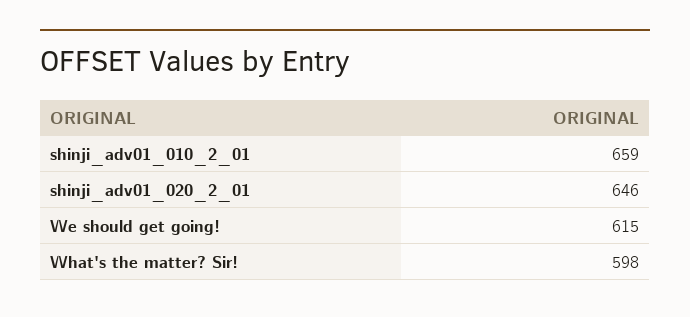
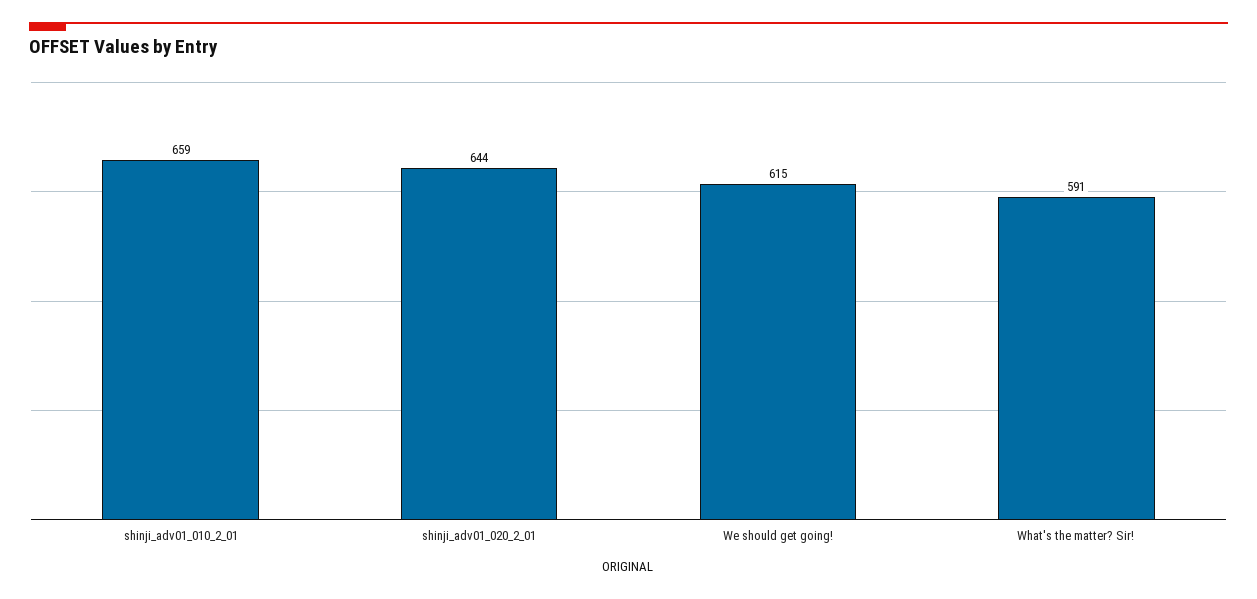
shinji_adv01_020_2_01: 646 -> 644
What's the matter? Sir!: 598 -> 591

